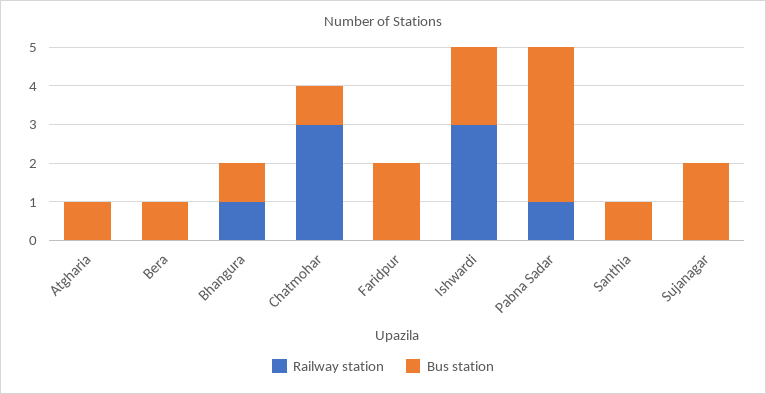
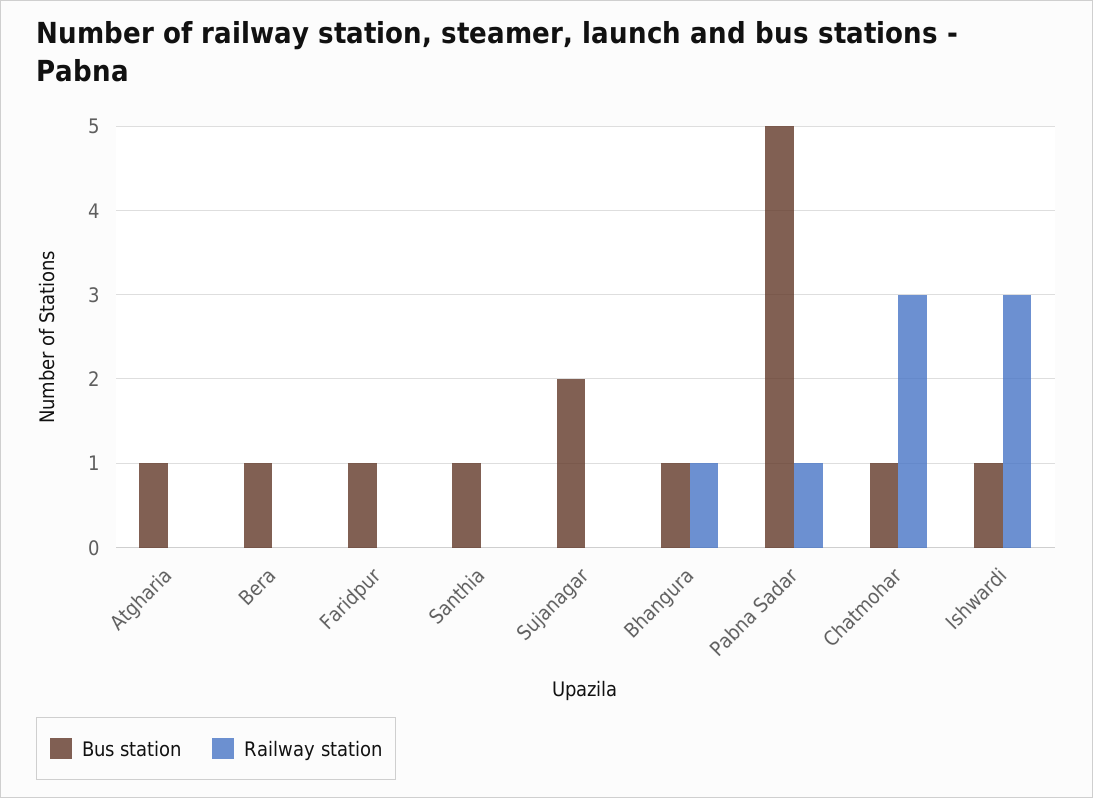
Bus station, Faridpur: 2 -> 1
Bus station, Ishwardi: 2 -> 1
Bus station, Pabna Sadar: 4 -> 5

